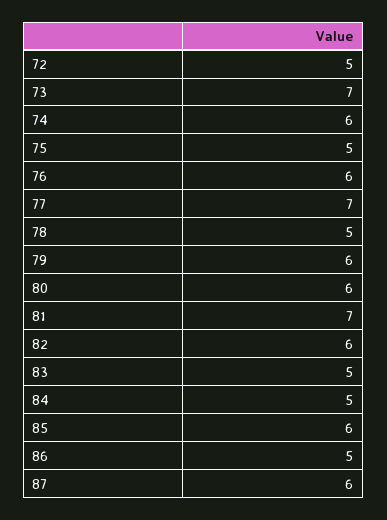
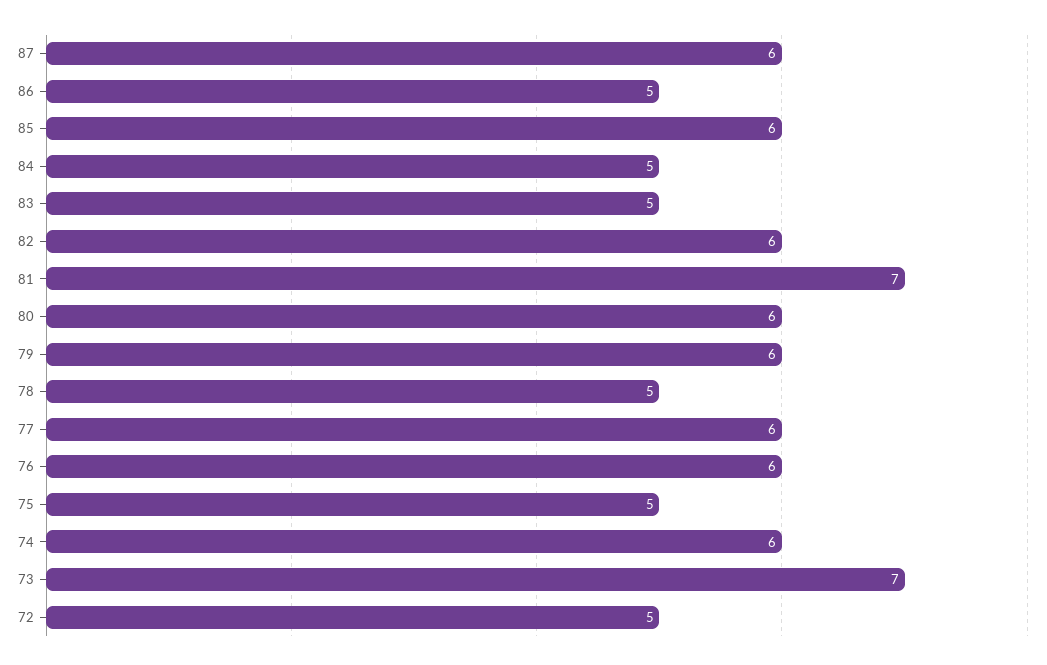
77: 7 -> 6

